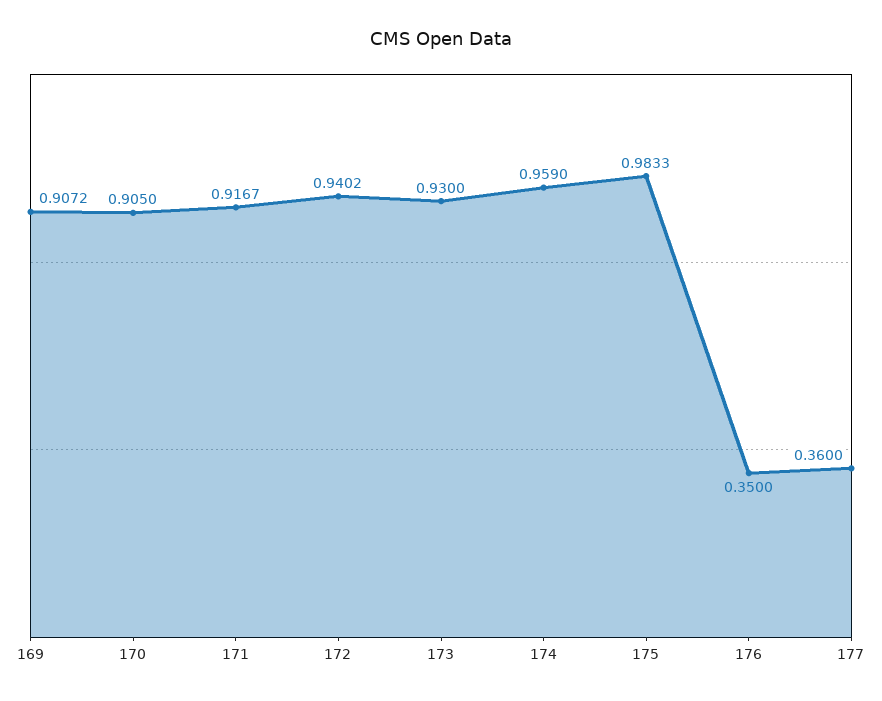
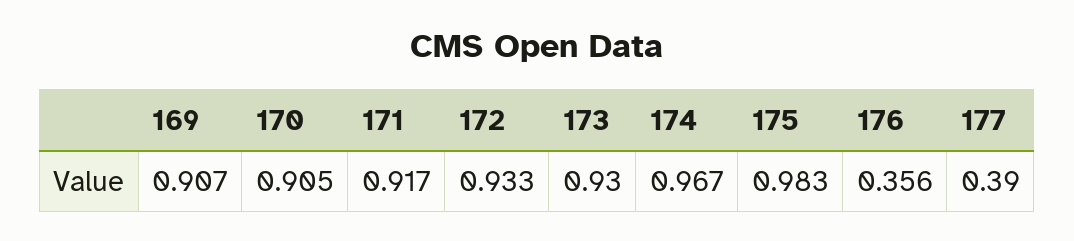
172: 0.9402 -> 0.933
174: 0.959 -> 0.967
176: 0.35 -> 0.356
177: 0.36 -> 0.39

